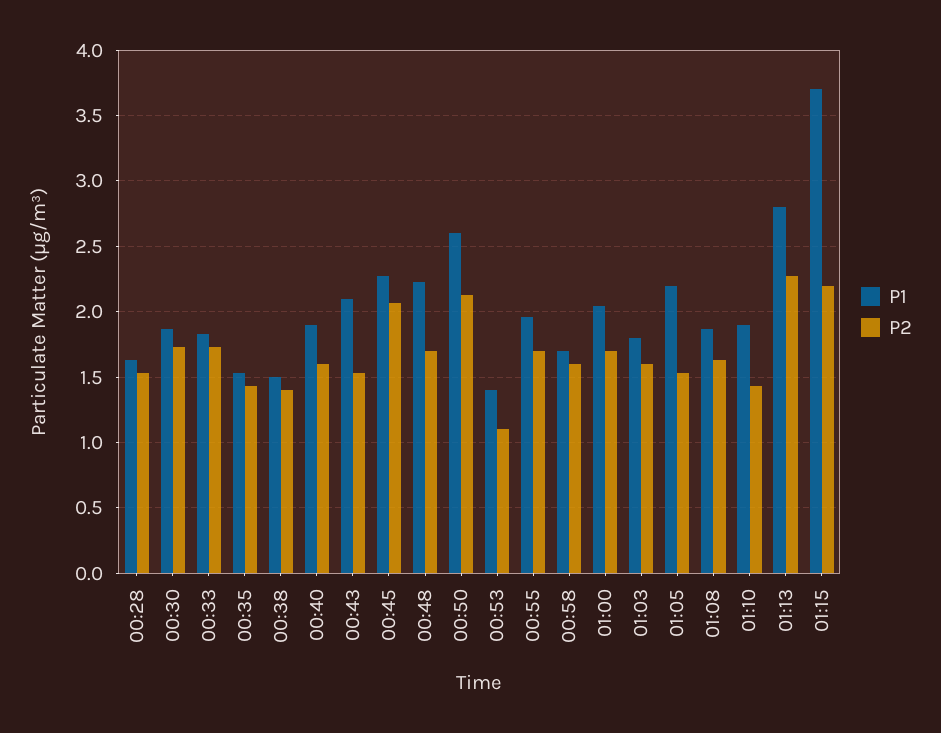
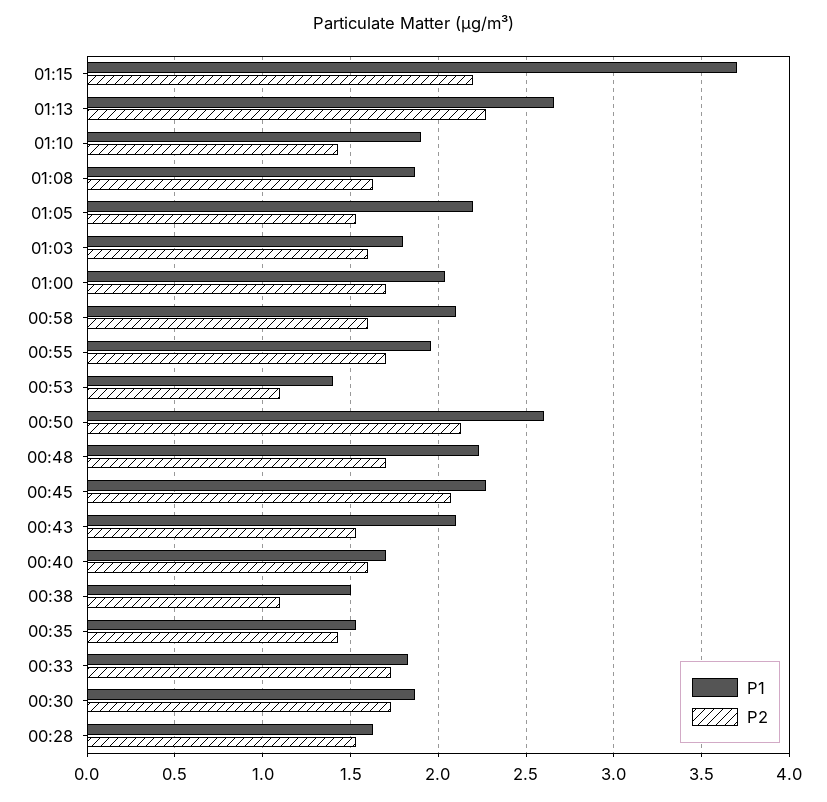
P2, 00:38: 1.4 -> 1.1
P1, 00:40: 1.9 -> 1.7
P1, 00:58: 1.7 -> 2.1
P1, 01:13: 2.8 -> 2.65

